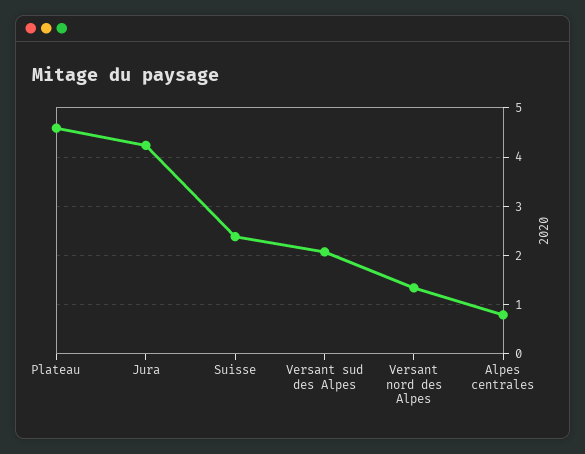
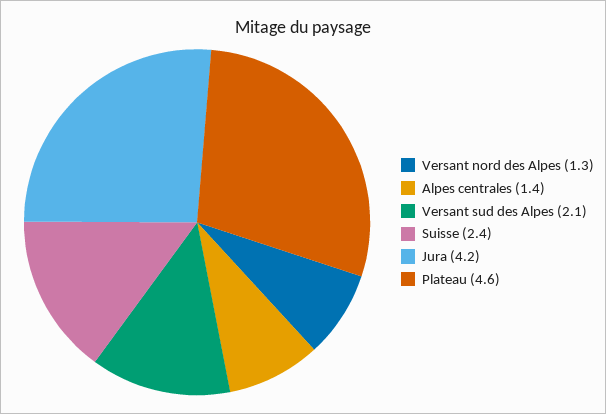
Alpes centrales: 0.8 -> 1.4

